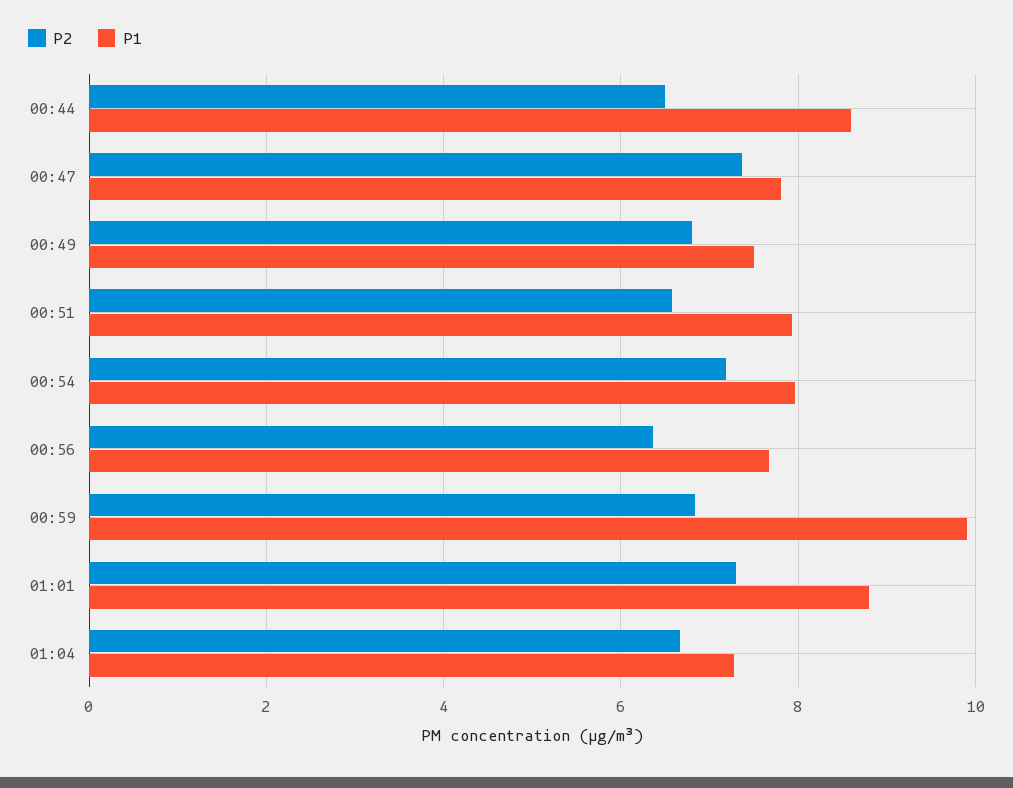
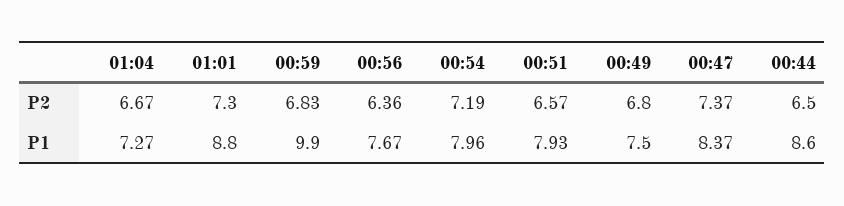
P1, 00:47: 7.8 -> 8.37

